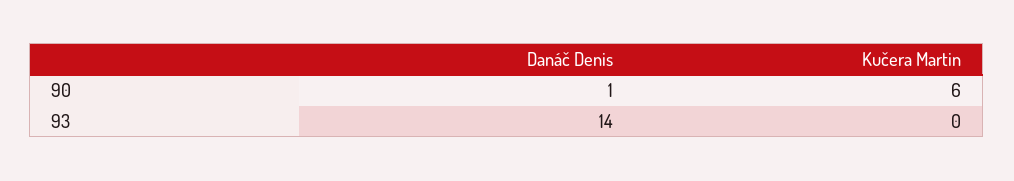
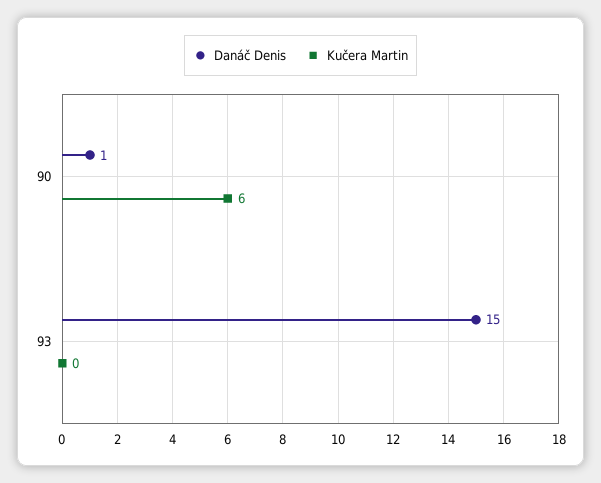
Danáč Denis, 93: 14 -> 15

